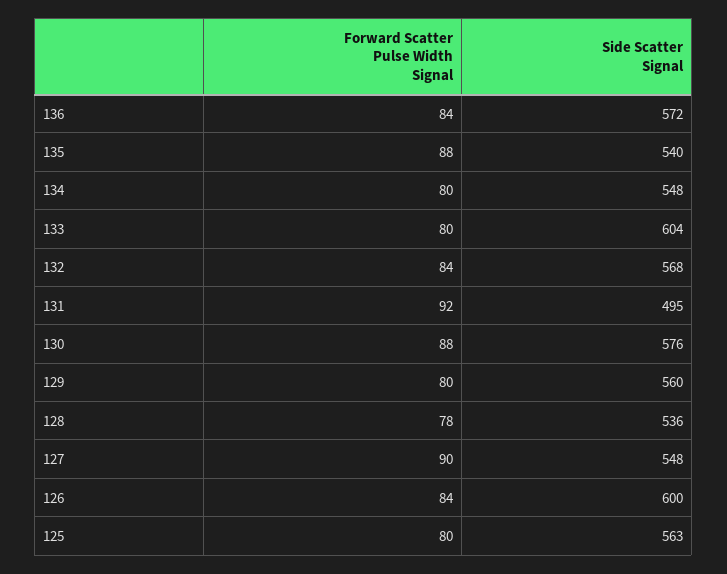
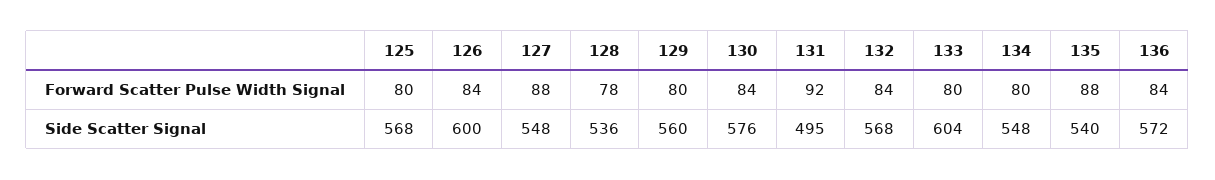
Forward Scatter Pulse Width Signal, 130: 88 -> 84
Forward Scatter Pulse Width Signal, 127: 90 -> 88
Side Scatter Signal, 125: 563 -> 568

